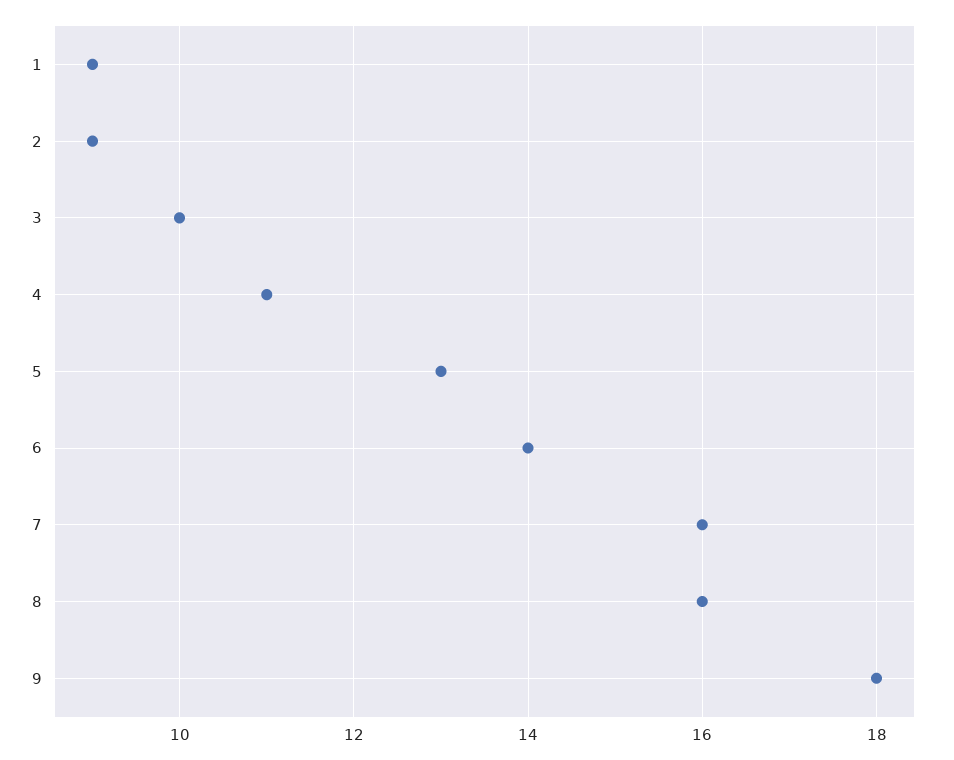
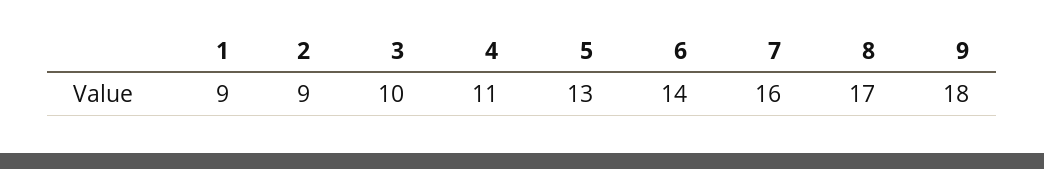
8: 16 -> 17

